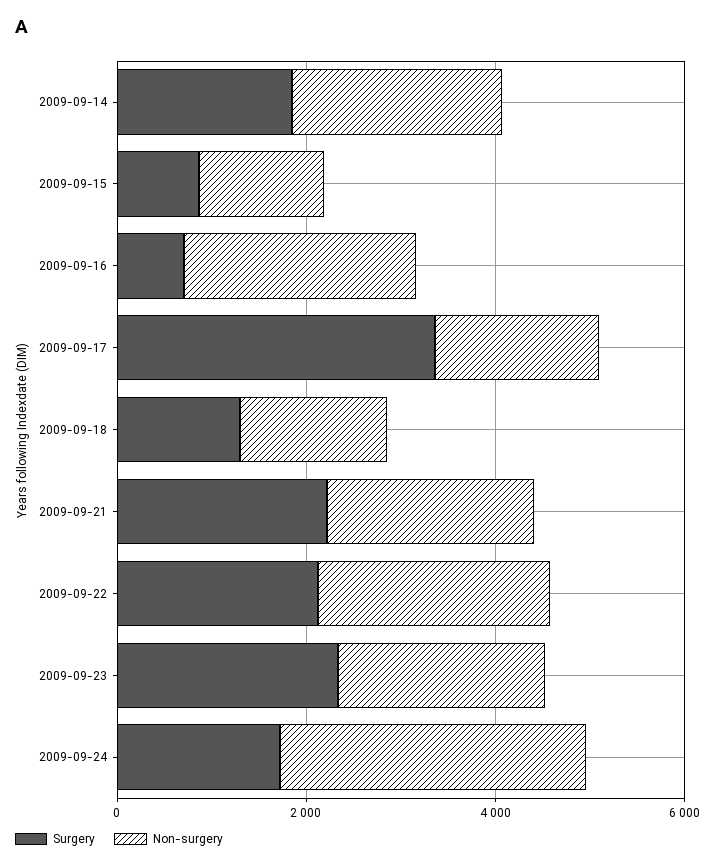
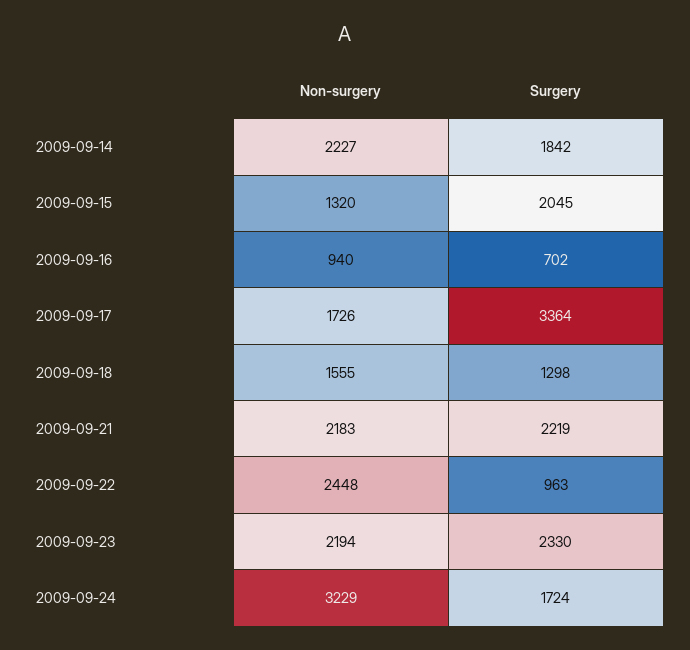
Surgery, 2009-09-15: 1000 -> 2045
Non-surgery, 2009-09-16: 2500 -> 940
Surgery, 2009-09-22: 2000 -> 963

